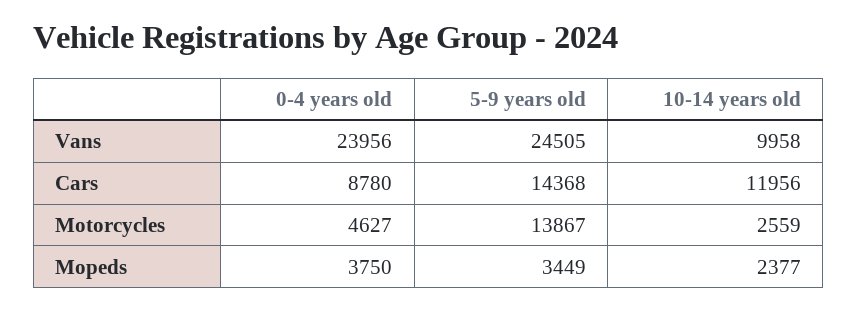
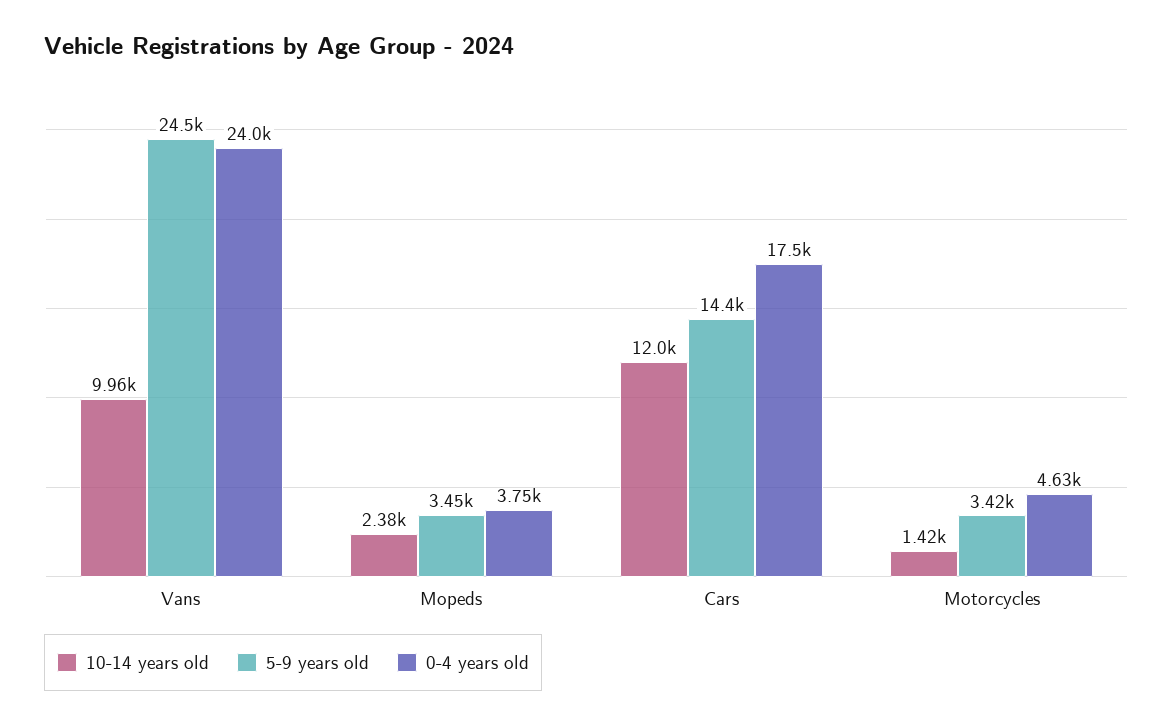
0-4 years old, Cars: 8780 -> 17500
5-9 years old, Motorcycles: 13867 -> 3420
10-14 years old, Motorcycles: 2559 -> 1420

